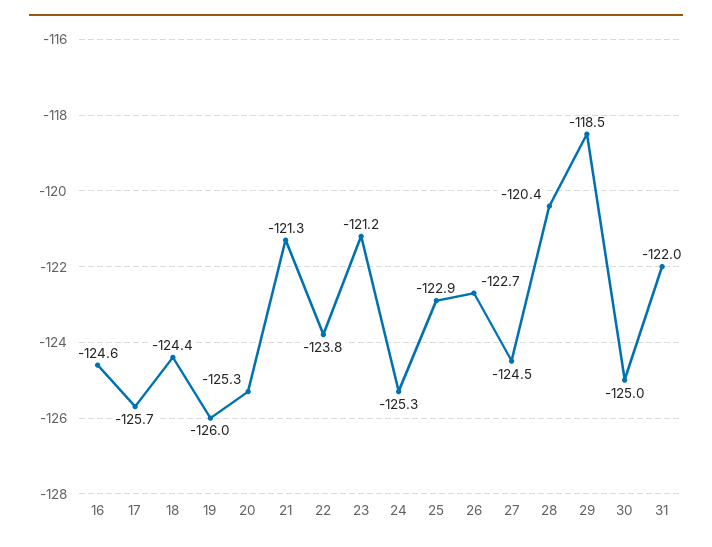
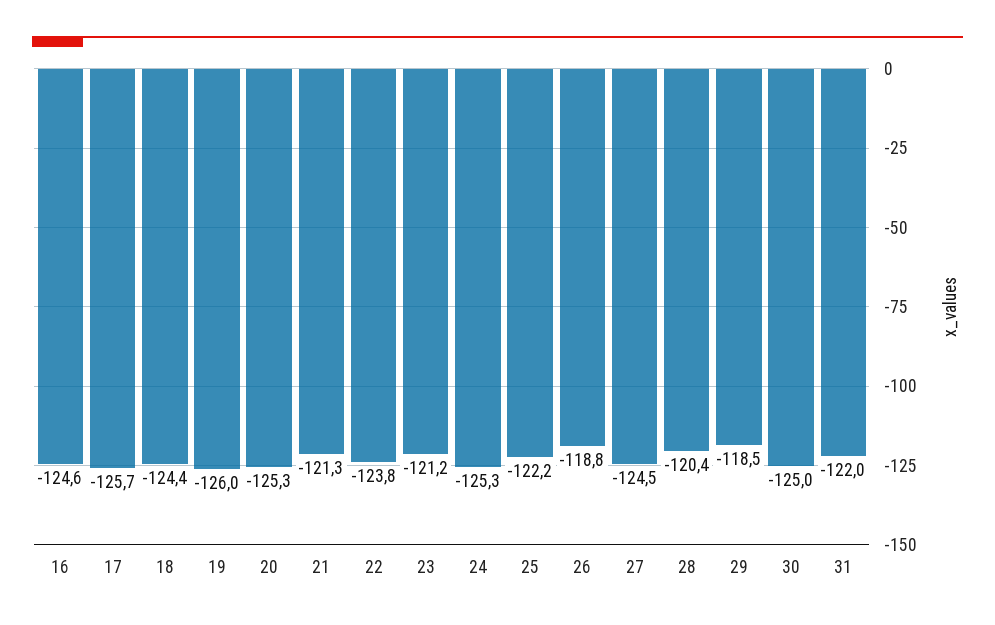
25: -122.9 -> -122.2
26: -122.7 -> -118.8

